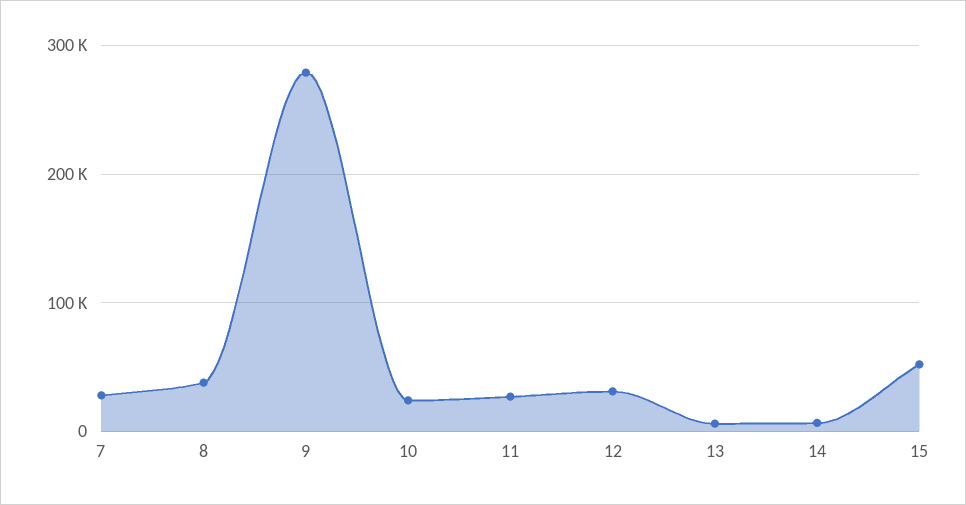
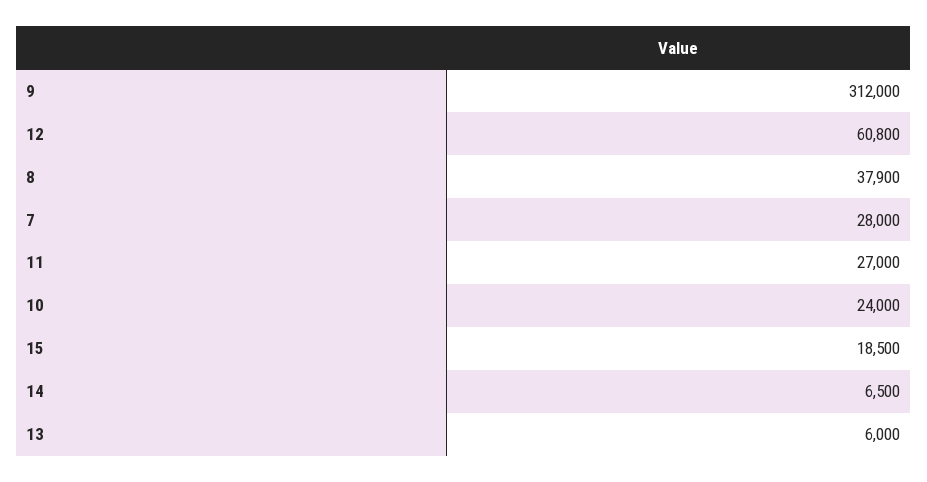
9: 280000 -> 312000
12: 30000 -> 60800
15: 50000 -> 18500

